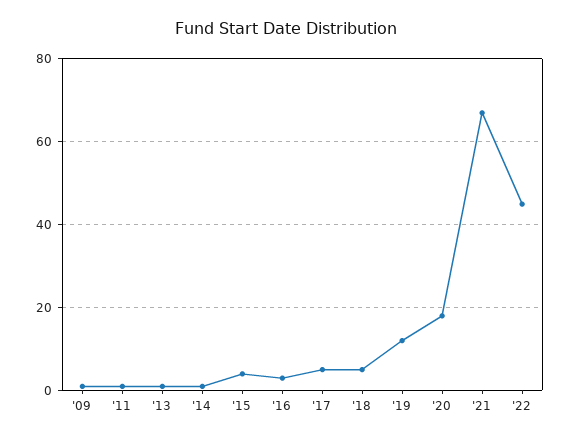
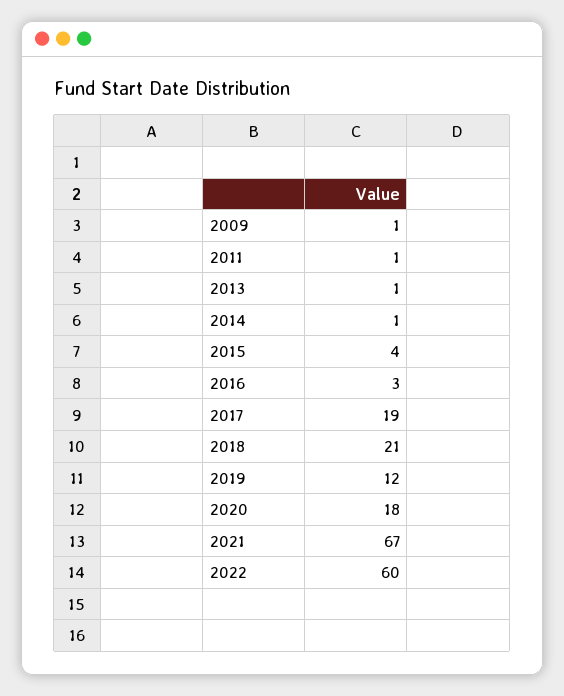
'17: 5 -> 19
'18: 5 -> 21
'22: 45 -> 60

